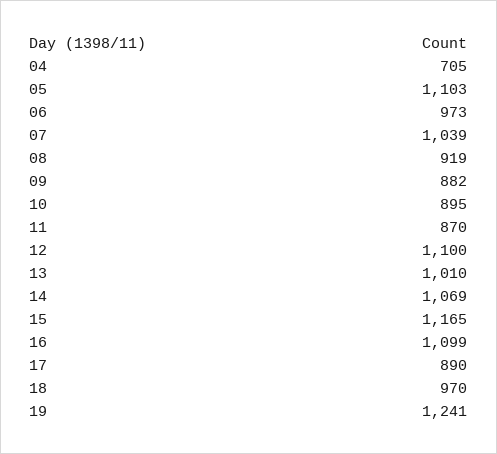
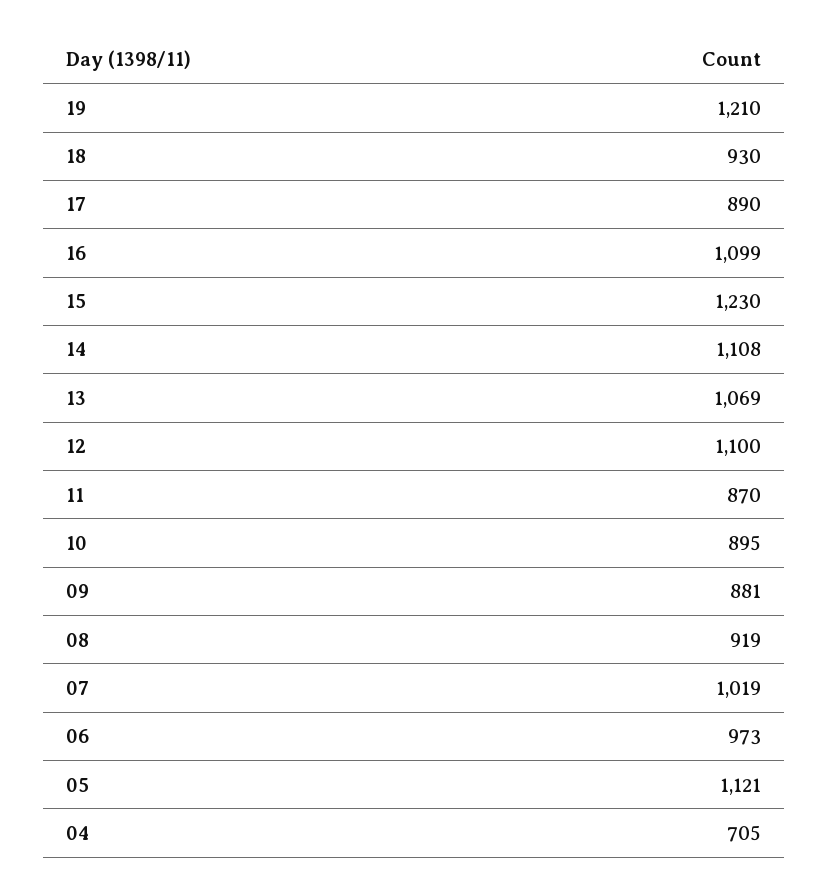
05: 1103 -> 1121
07: 1039 -> 1019
09: 882 -> 881
13: 1010 -> 1069
14: 1069 -> 1108
15: 1165 -> 1230
18: 970 -> 930
19: 1241 -> 1210

